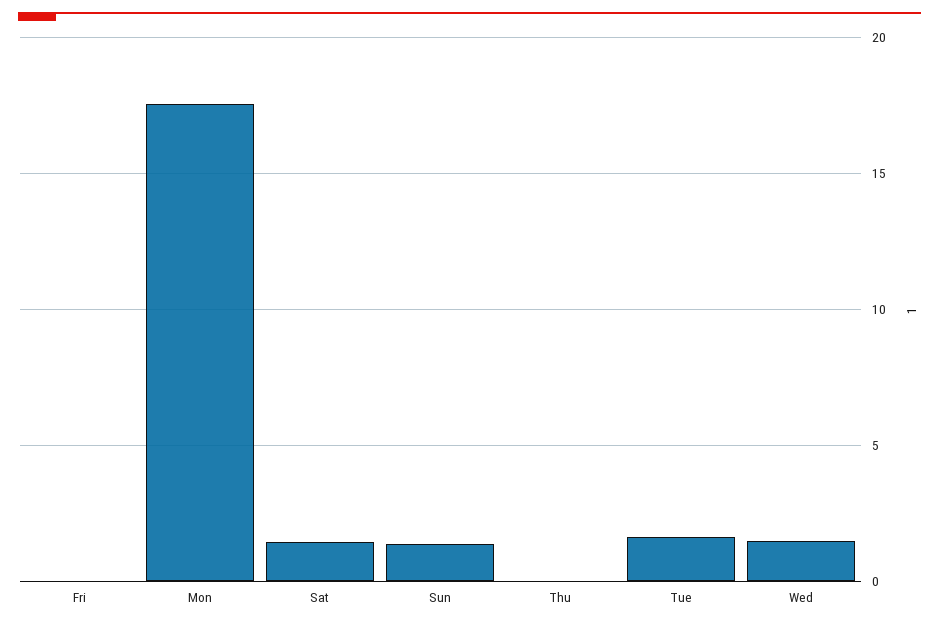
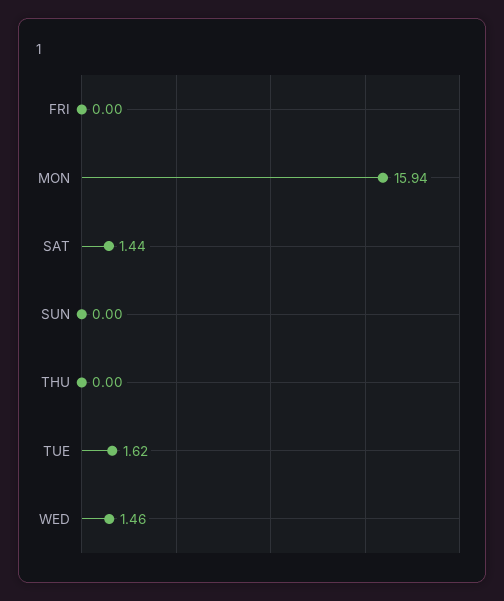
Mon: 17.5 -> 15.94
Sun: 1.5 -> 0

